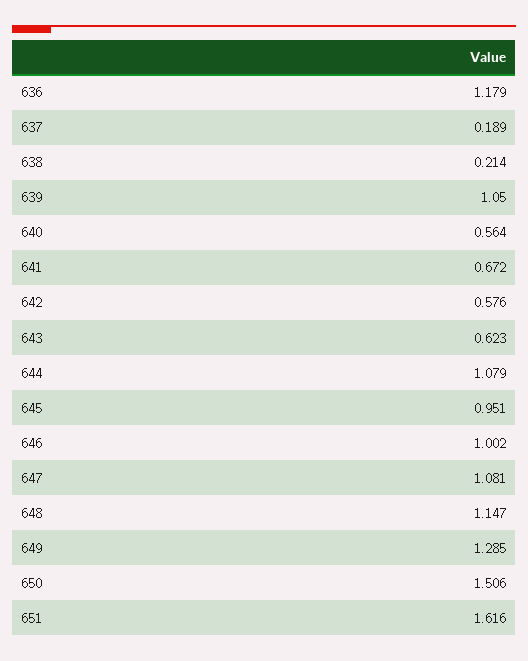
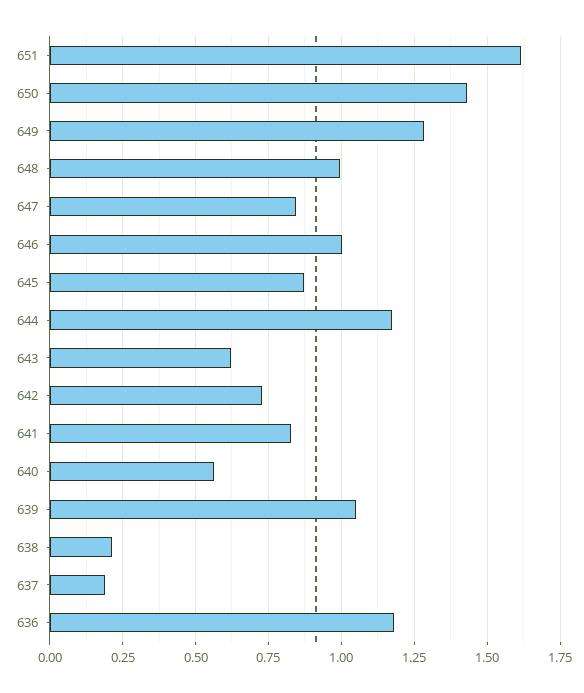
641: 0.672 -> 0.825
642: 0.576 -> 0.725
644: 1.079 -> 1.175
645: 0.951 -> 0.875
647: 1.081 -> 0.85
648: 1.147 -> 1
650: 1.506 -> 1.425

